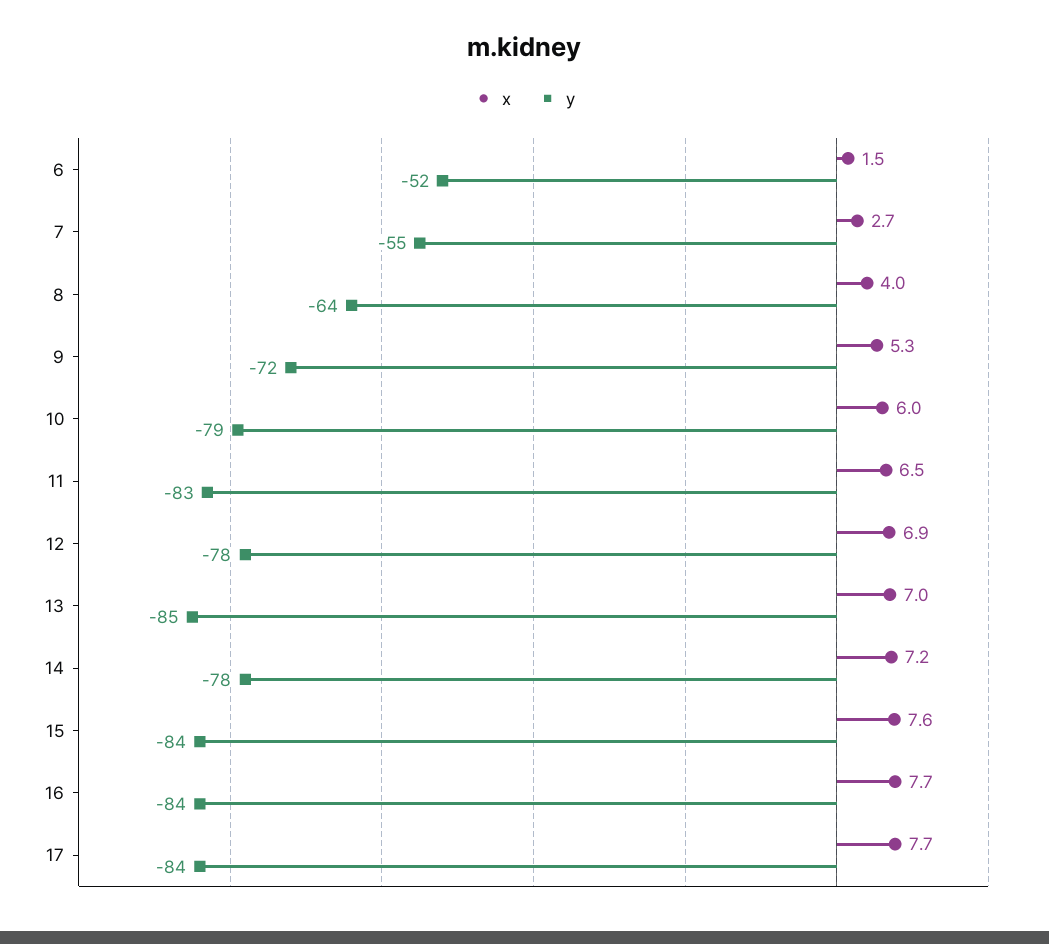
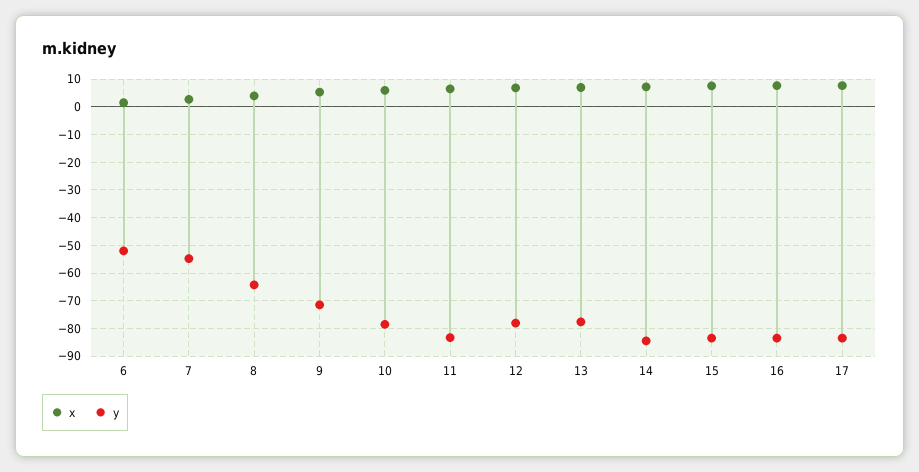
y, 13: -85 -> -77.5
y, 14: -78 -> -85

